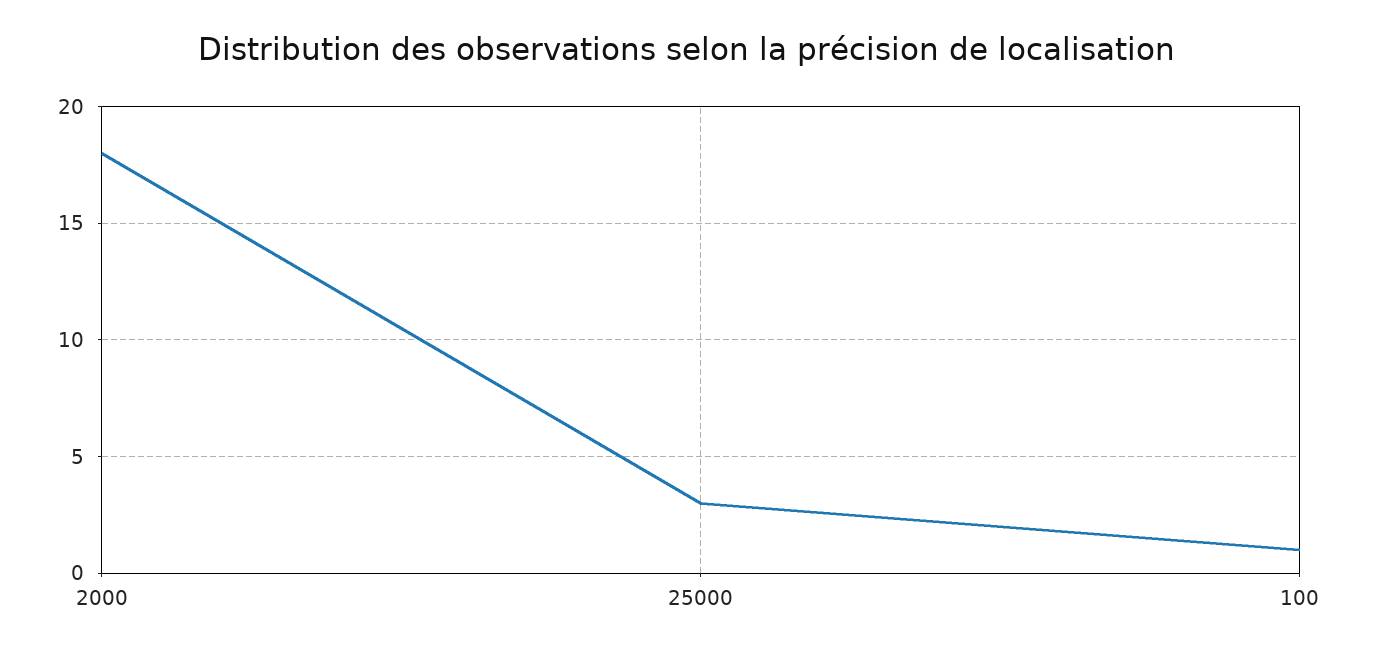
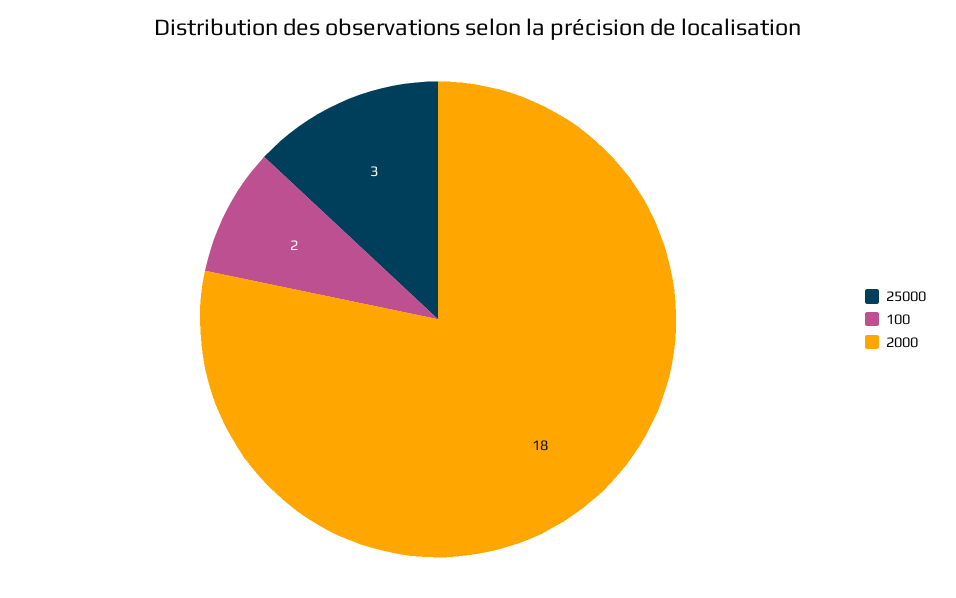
100: 1 -> 2

